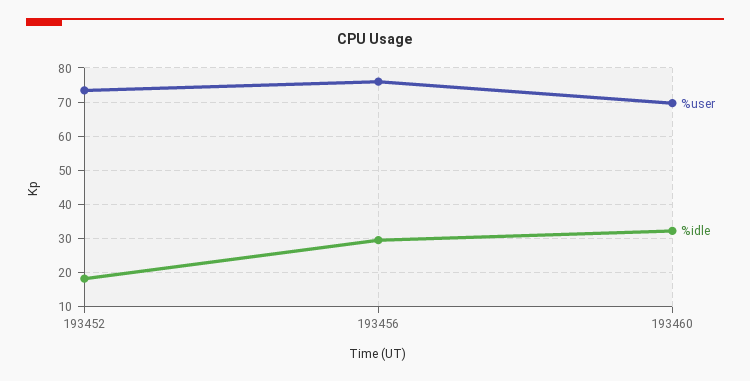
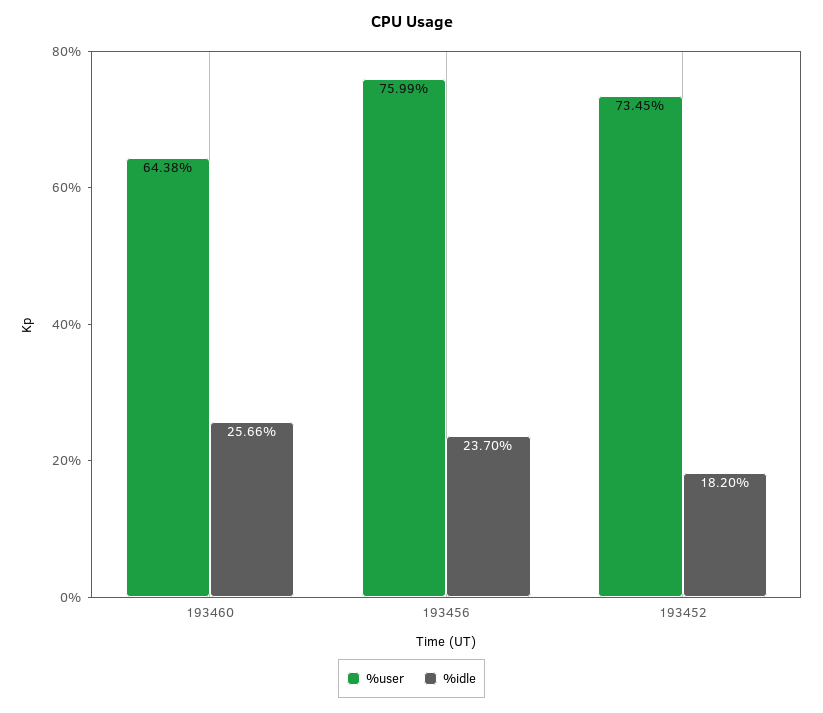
%idle, 193456: 30 -> 23.7
%user, 193460: 70 -> 64.38
%idle, 193460: 32 -> 25.66

